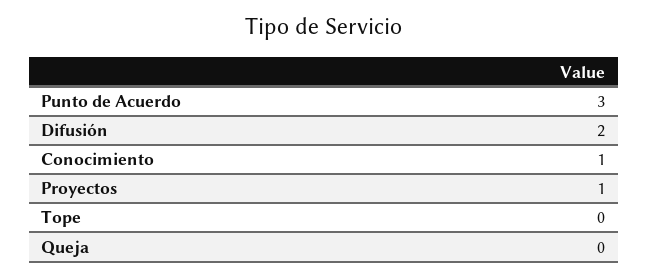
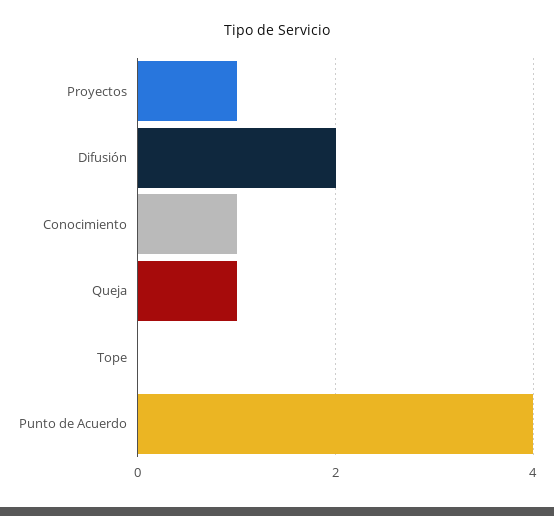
Punto de Acuerdo: 3 -> 4
Queja: 0 -> 1

